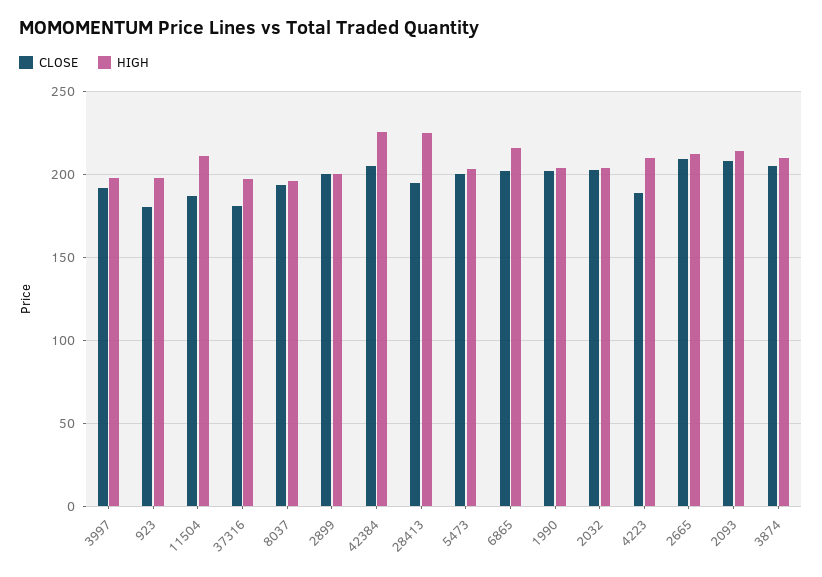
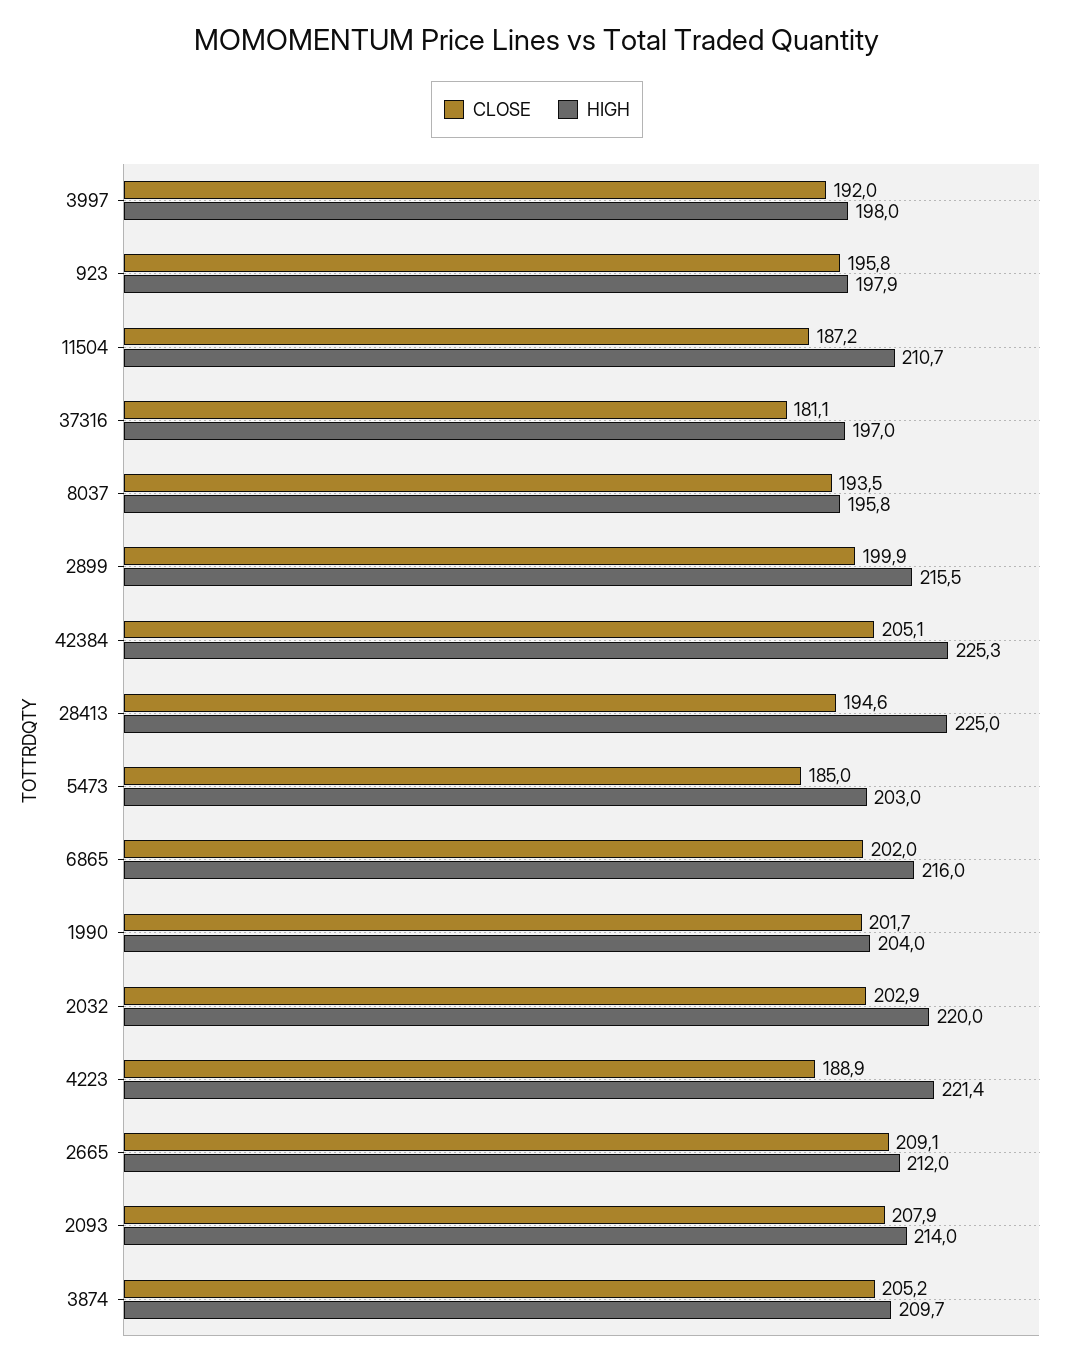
CLOSE, 923: 180 -> 195.8
HIGH, 2899: 200 -> 215.5
CLOSE, 5473: 200 -> 185
HIGH, 2032: 205 -> 220
HIGH, 4223: 210 -> 221.4

